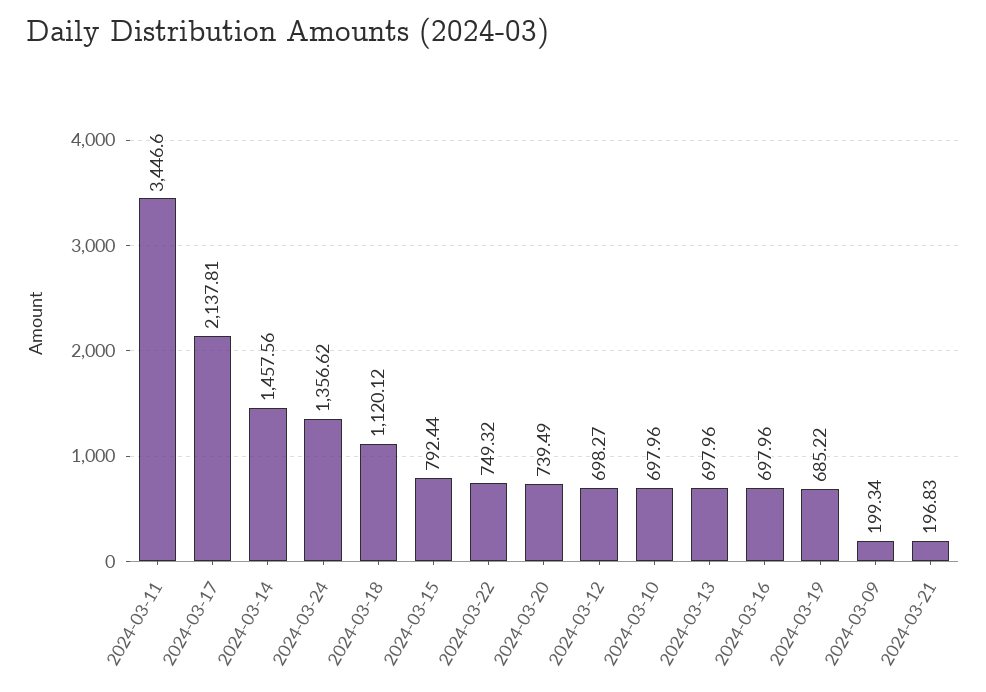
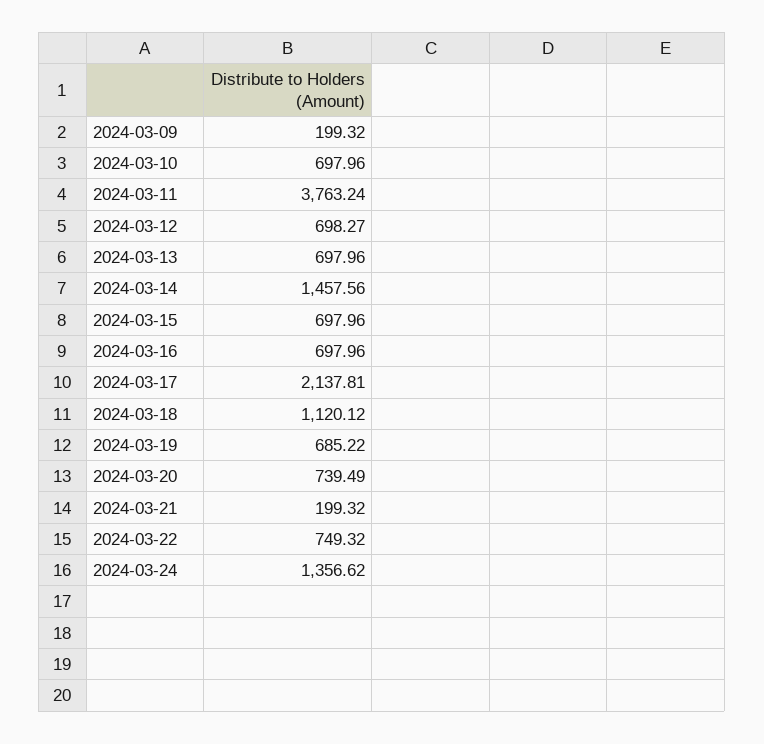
2024-03-11: 3446.6 -> 3763.24
2024-03-15: 792.44 -> 697.96
2024-03-09: 199.34 -> 199.32
2024-03-21: 196.83 -> 199.32

